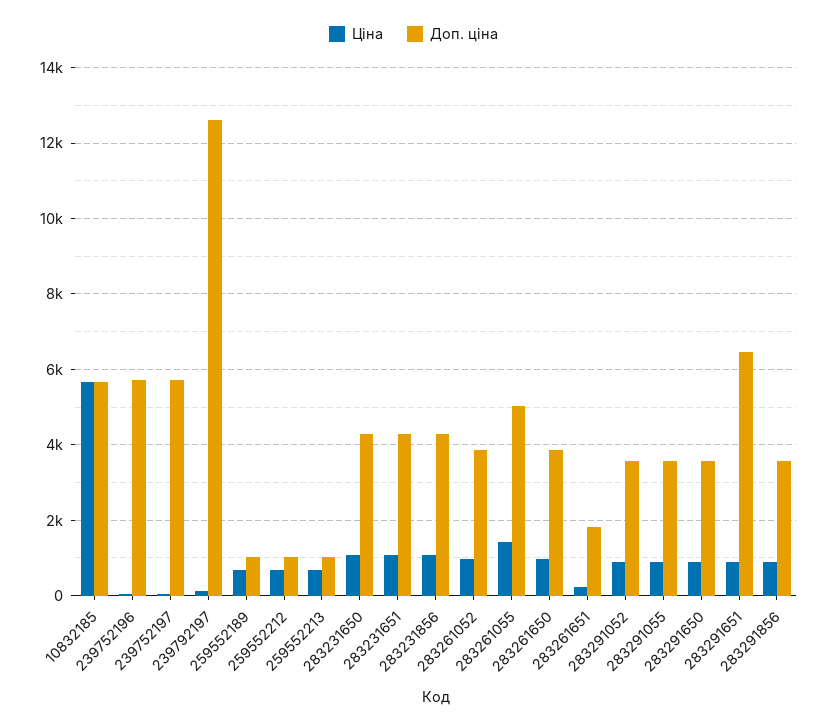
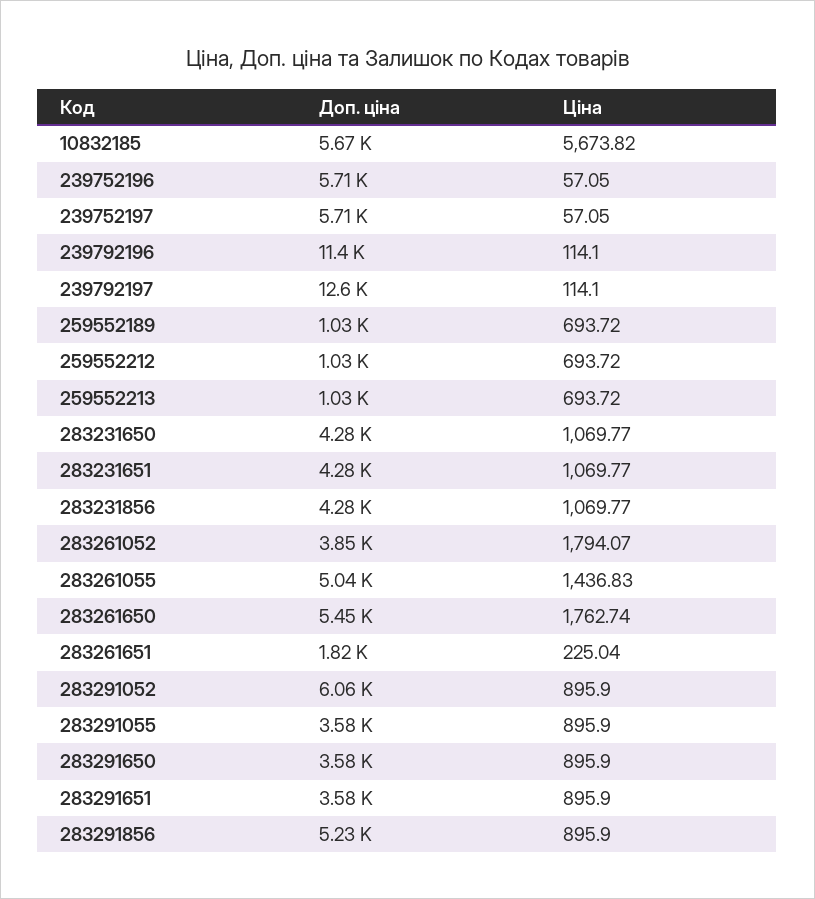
Ціна, 283261052: 1000 -> 1794.07
Ціна, 283261650: 1000 -> 1762.74
Доп. ціна, 283261650: 3800 -> 5450
Доп. ціна, 283291052: 3600 -> 6060
Доп. ціна, 283291651: 6400 -> 3580
Доп. ціна, 283291856: 3600 -> 5230
Доп. ціна, 239792196: none -> 11400
Ціна, 239792196: none -> 114.1

